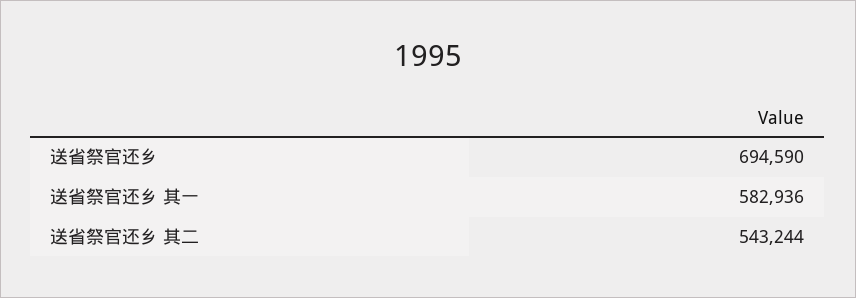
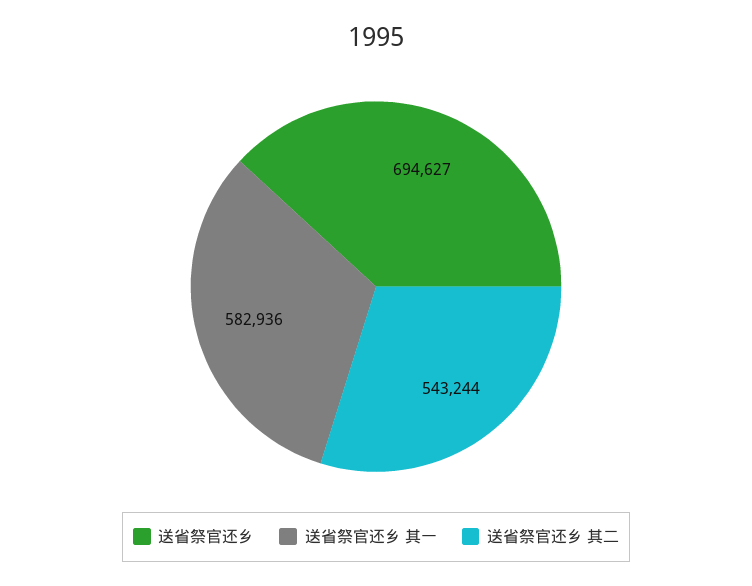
送省祭官还乡: 694590 -> 694627

